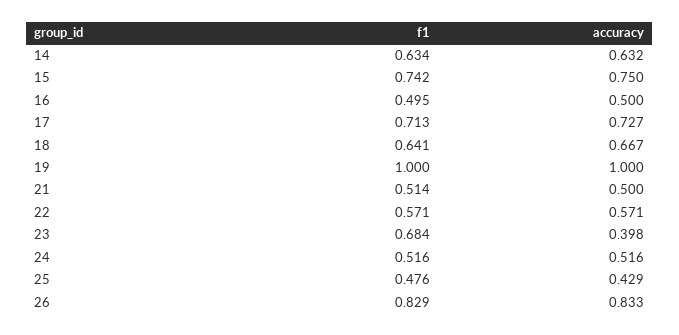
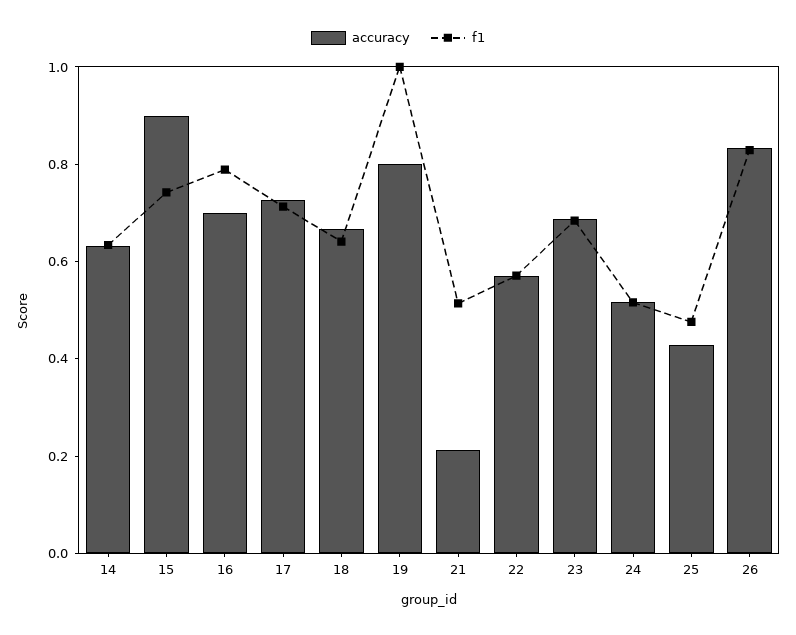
accuracy, 15: 0.75 -> 0.9
f1, 16: 0.495 -> 0.8
accuracy, 16: 0.5 -> 0.7
accuracy, 19: 1 -> 0.8
accuracy, 21: 0.5 -> 0.2
accuracy, 23: 0.398 -> 0.7

